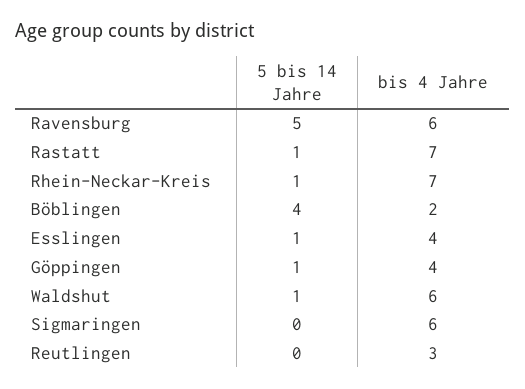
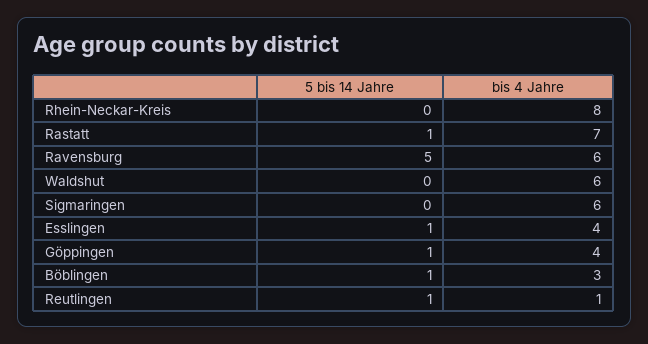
5 bis 14 Jahre, Rhein-Neckar-Kreis: 1 -> 0
bis 4 Jahre, Rhein-Neckar-Kreis: 7 -> 8
5 bis 14 Jahre, Böblingen: 4 -> 1
bis 4 Jahre, Böblingen: 2 -> 3
5 bis 14 Jahre, Waldshut: 1 -> 0
5 bis 14 Jahre, Reutlingen: 0 -> 1
bis 4 Jahre, Reutlingen: 3 -> 1

